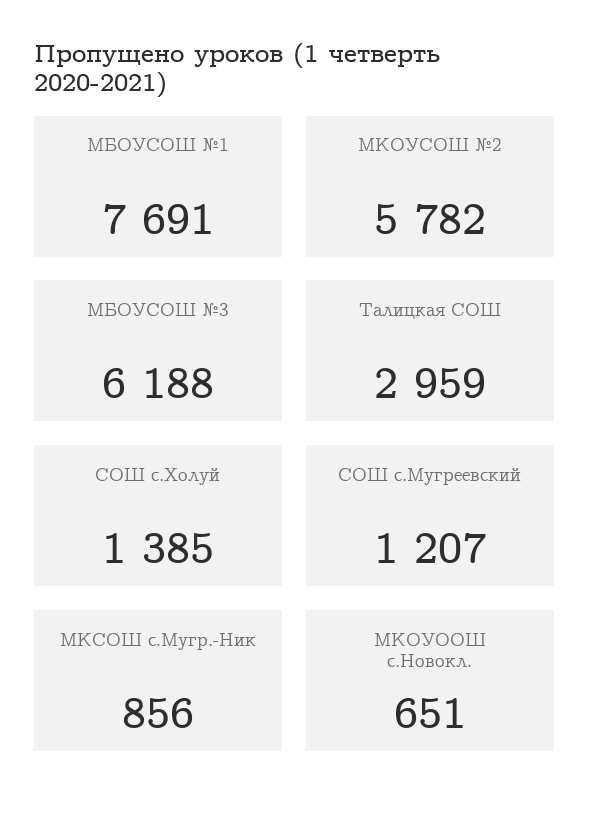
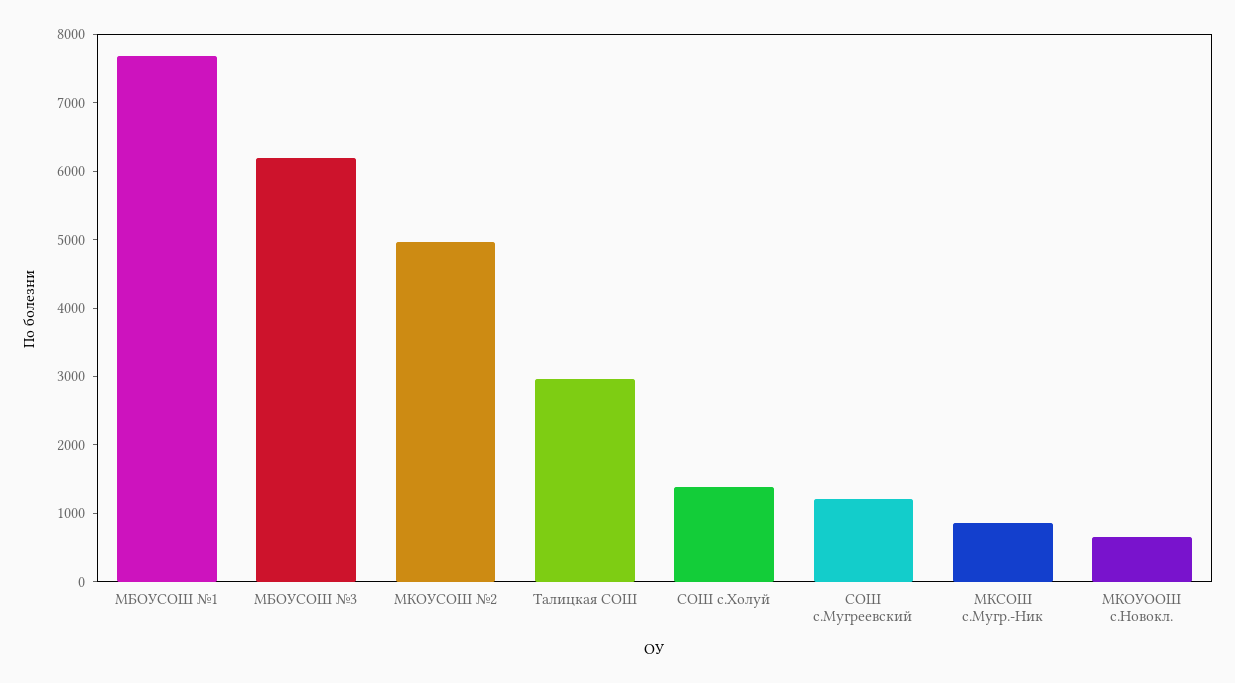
МКОУСОШ №2: 5782 -> 5000

